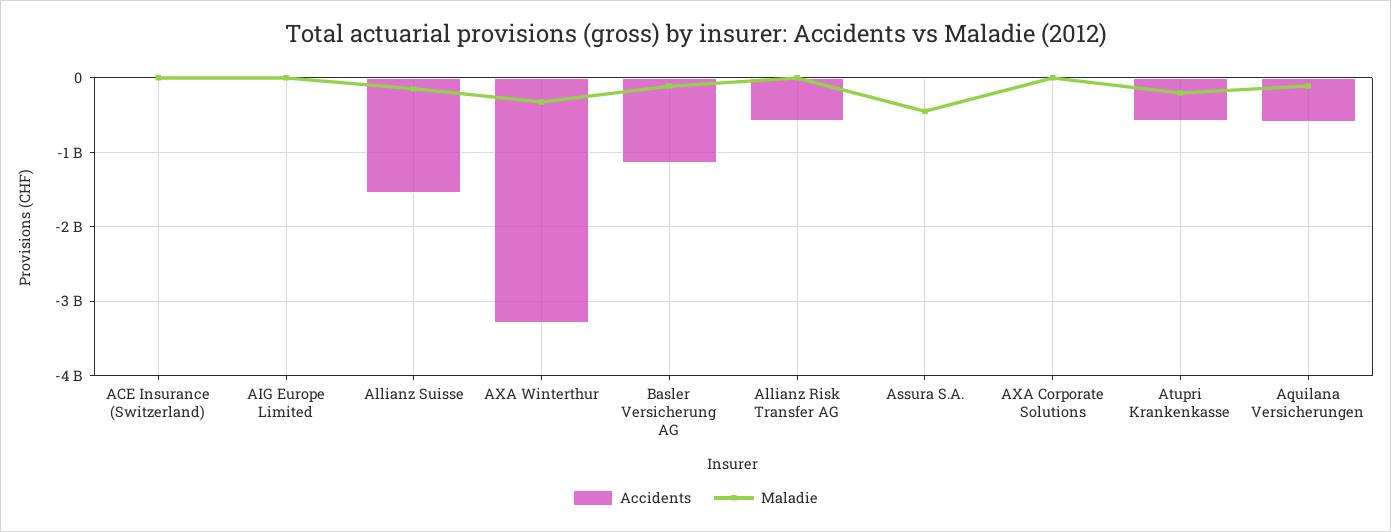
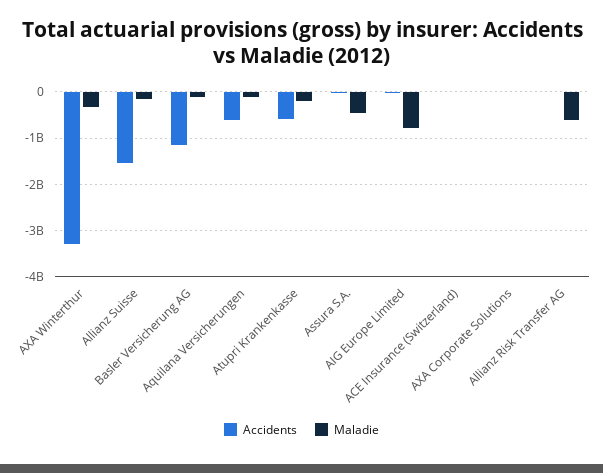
Maladie, AIG Europe Limited: 0 -> -800000000
Accidents, Allianz Risk Transfer AG: -600000000 -> 0
Maladie, Allianz Risk Transfer AG: 0 -> -600000000

